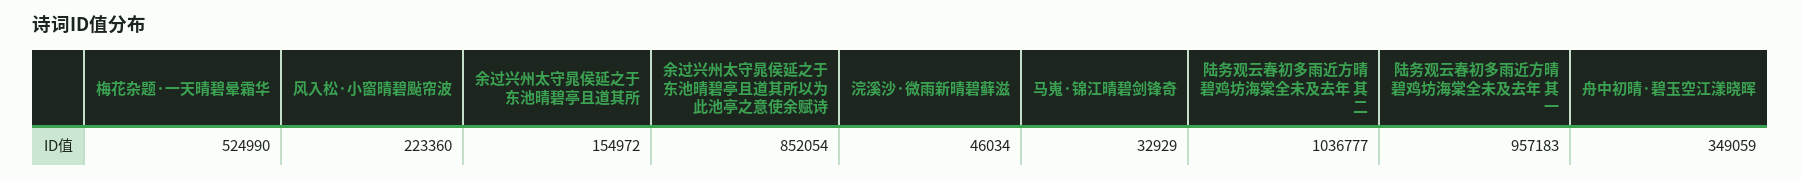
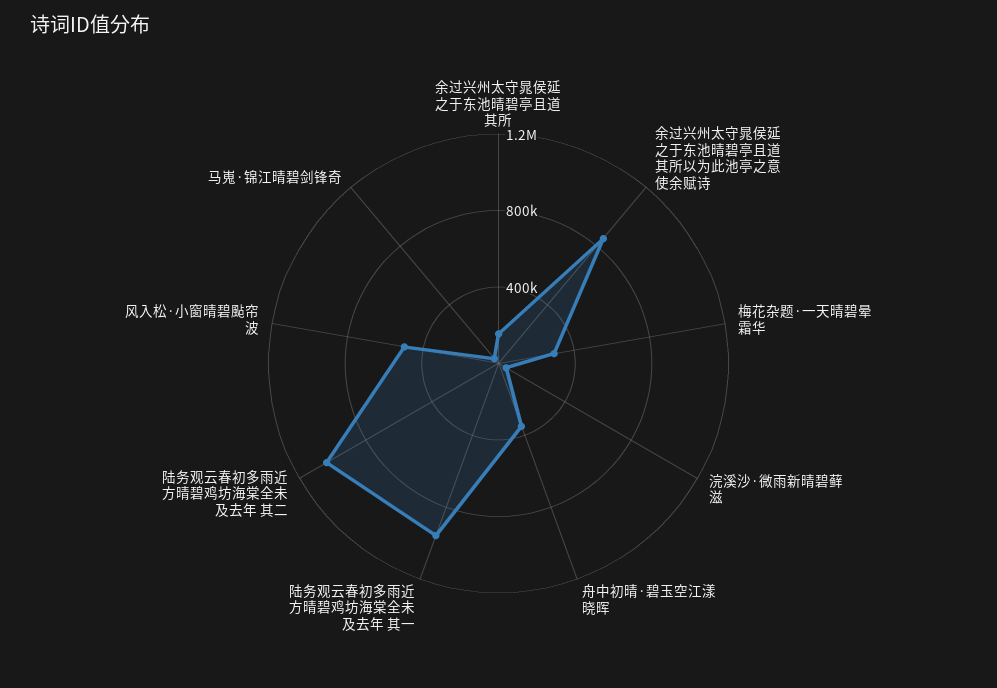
梅花杂题·一天晴碧晕霜华: 524990 -> 300000
风入松·小窗晴碧颭帘波: 223360 -> 500000

